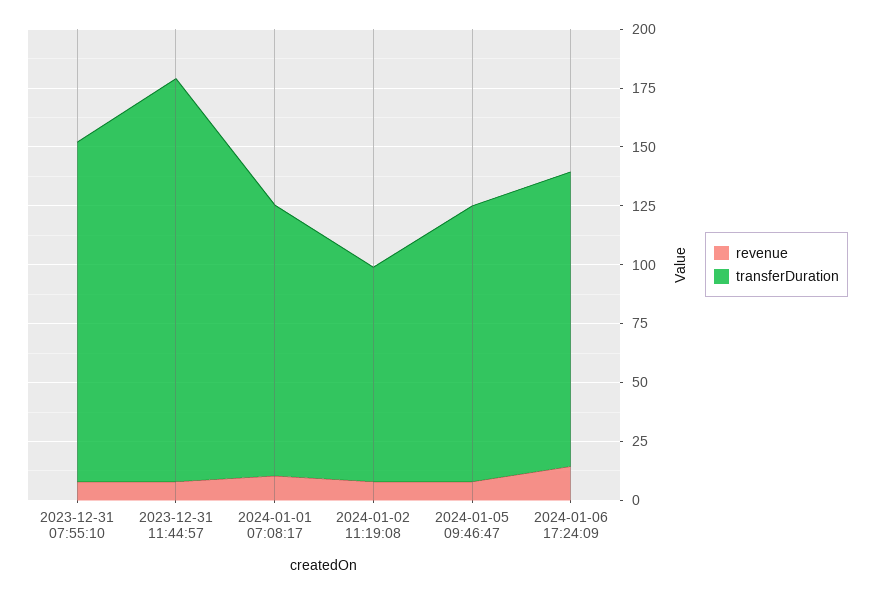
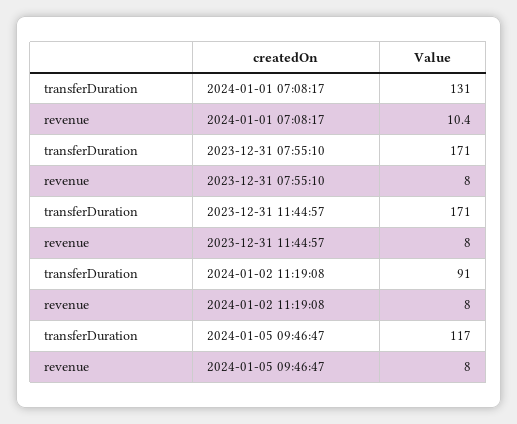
transferDuration, 2023-12-31 07:55:10: 145 -> 171
transferDuration, 2024-01-01 07:08:17: 115 -> 131
revenue, 2024-01-06 17:24:09: 15 -> none
transferDuration, 2024-01-06 17:24:09: 125 -> none

